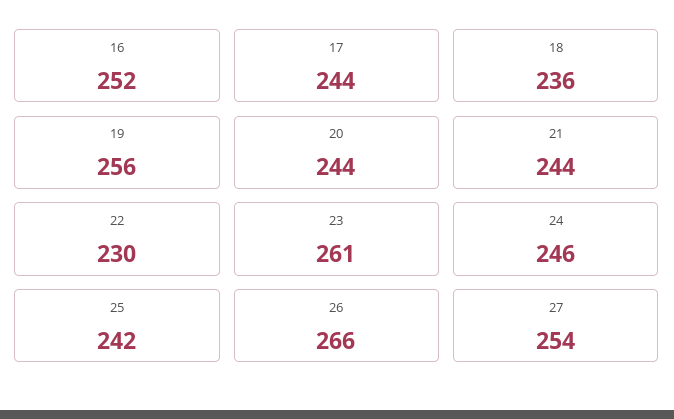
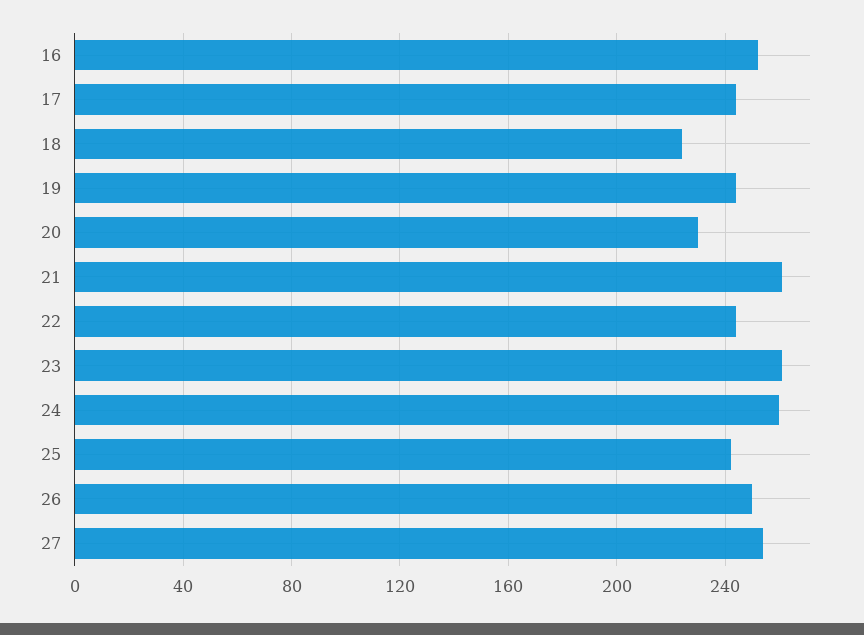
18: 236 -> 225
19: 256 -> 245
20: 244 -> 230
21: 244 -> 260
22: 230 -> 245
24: 246 -> 260
26: 266 -> 250

